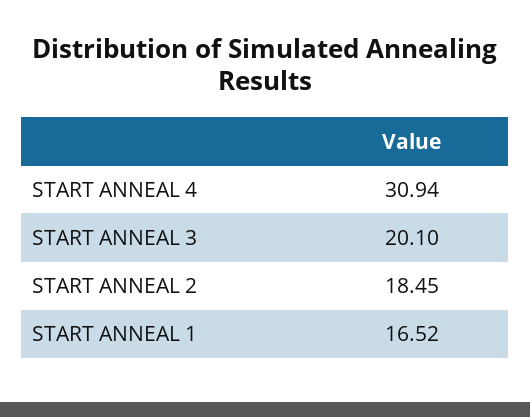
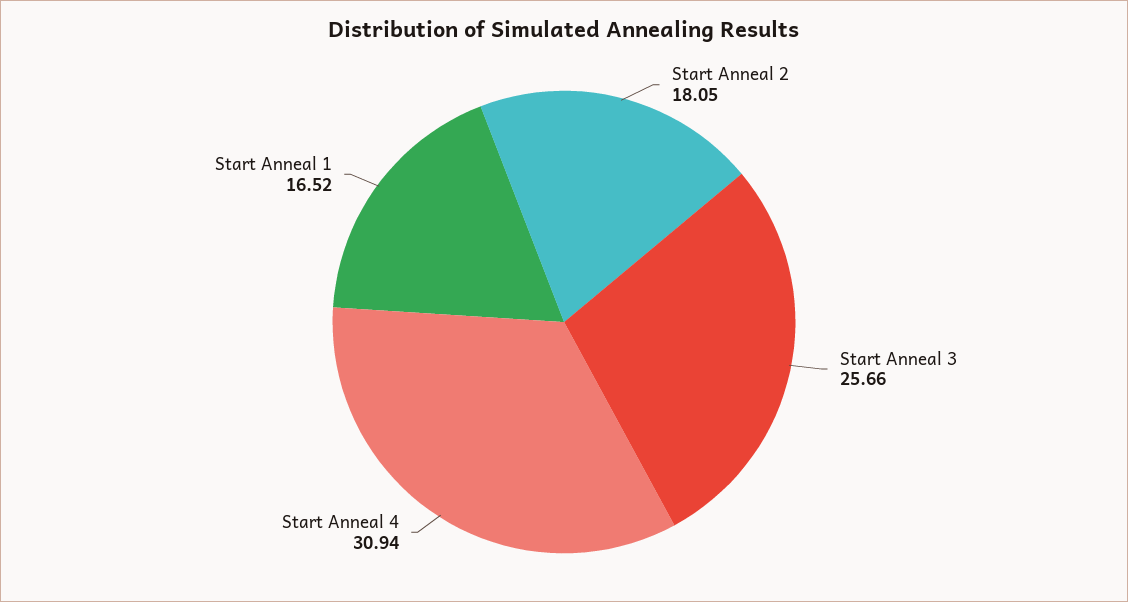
START ANNEAL 3: 20.1 -> 25.66
START ANNEAL 2: 18.45 -> 18.05

